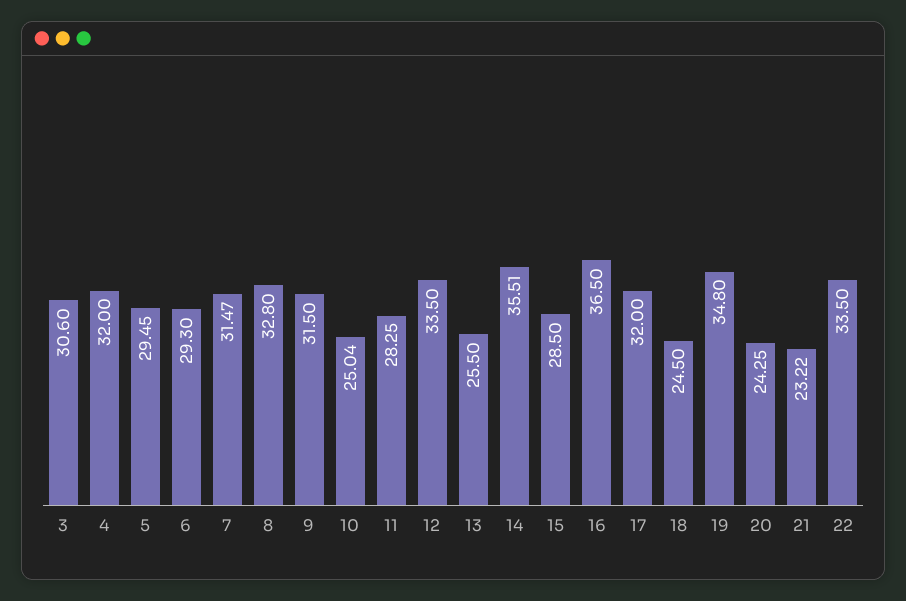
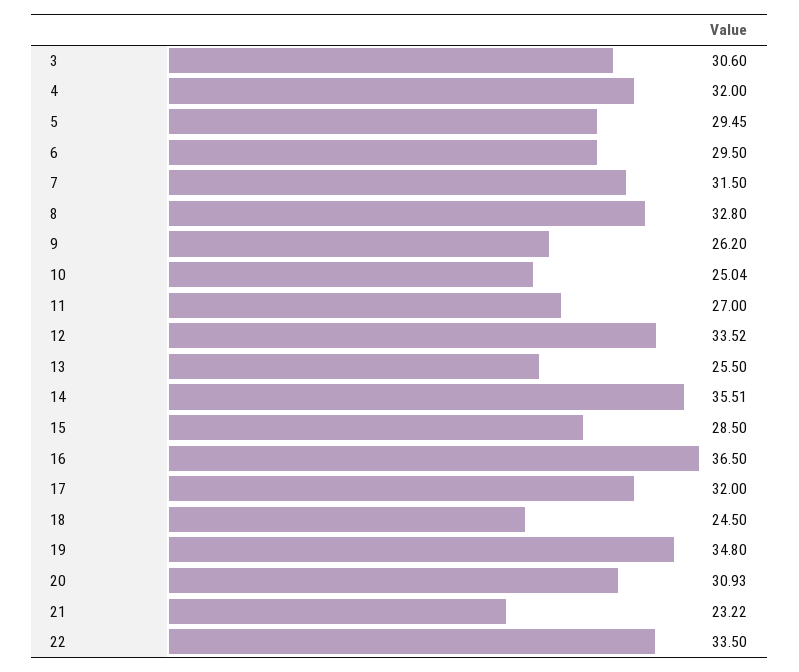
6: 29.3 -> 29.5
7: 31.47 -> 31.5
9: 31.5 -> 26.2
11: 28.25 -> 27
12: 33.5 -> 33.52
20: 24.25 -> 30.93

